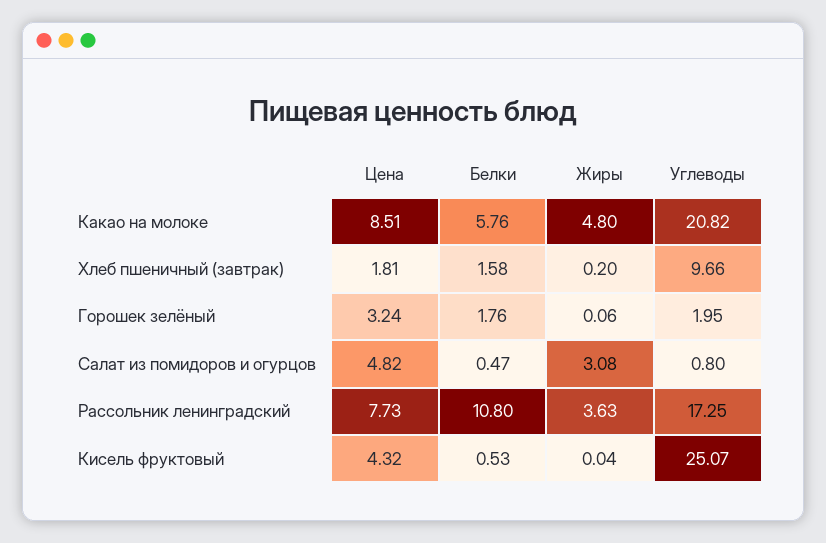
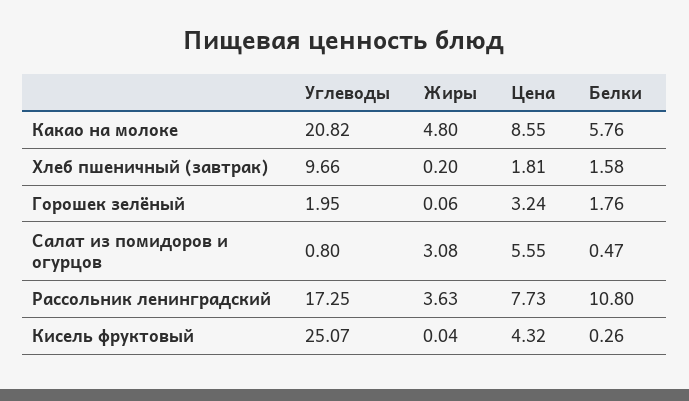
Цена, Какао на молоке: 8.51 -> 8.55
Цена, Салат из помидоров и огурцов: 4.82 -> 5.55
Белки, Кисель фруктовый: 0.53 -> 0.26

